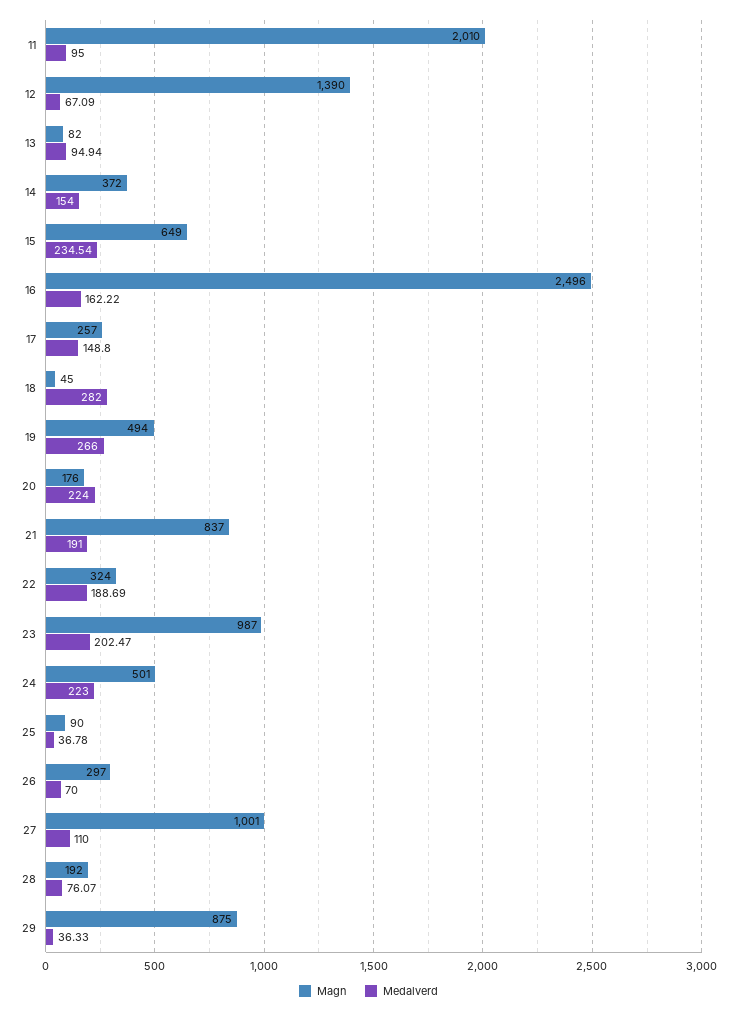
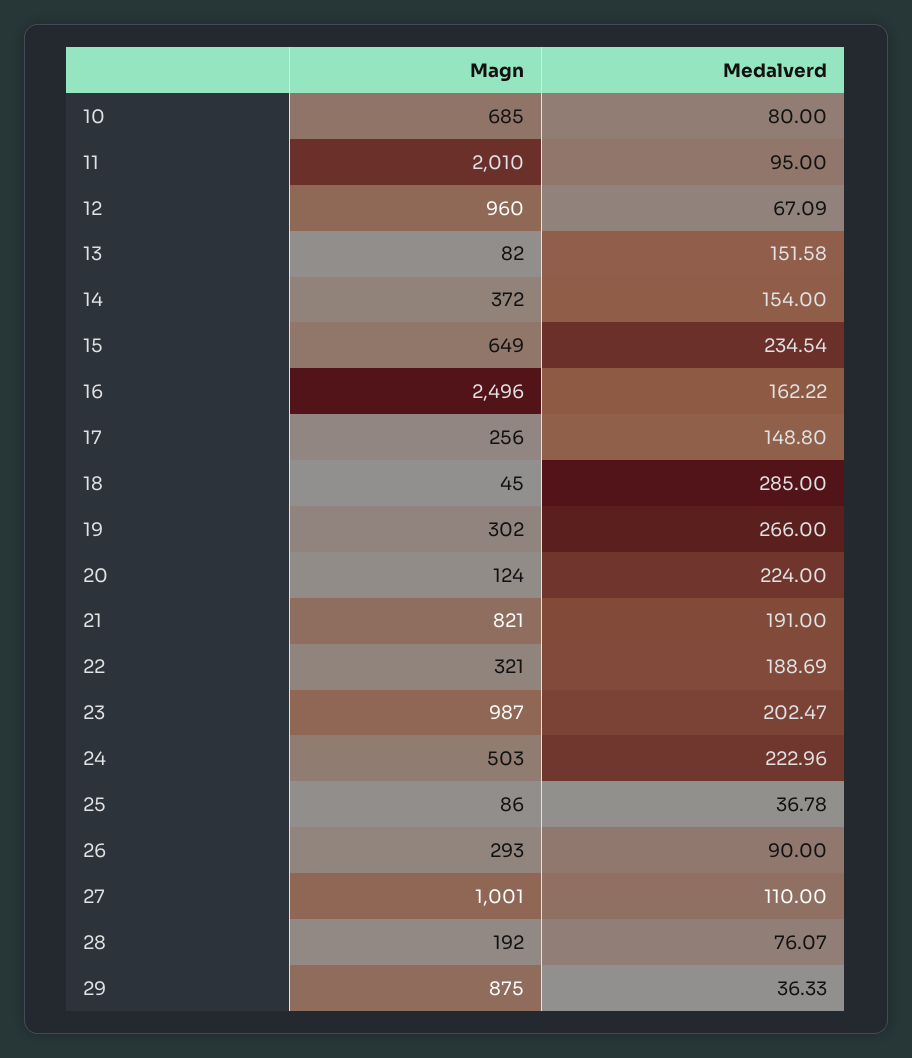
Magn, 12: 1390 -> 960
Medalverd, 13: 94.94 -> 151.58
Magn, 17: 257 -> 256
Medalverd, 18: 282 -> 285
Magn, 19: 494 -> 302
Magn, 20: 176 -> 124
Magn, 21: 837 -> 821
Magn, 22: 324 -> 321
Magn, 24: 501 -> 503
Medalverd, 24: 223 -> 222.96
Magn, 25: 90 -> 86
Magn, 26: 297 -> 293
Medalverd, 26: 70 -> 90
Magn, 10: none -> 685
Medalverd, 10: none -> 80

